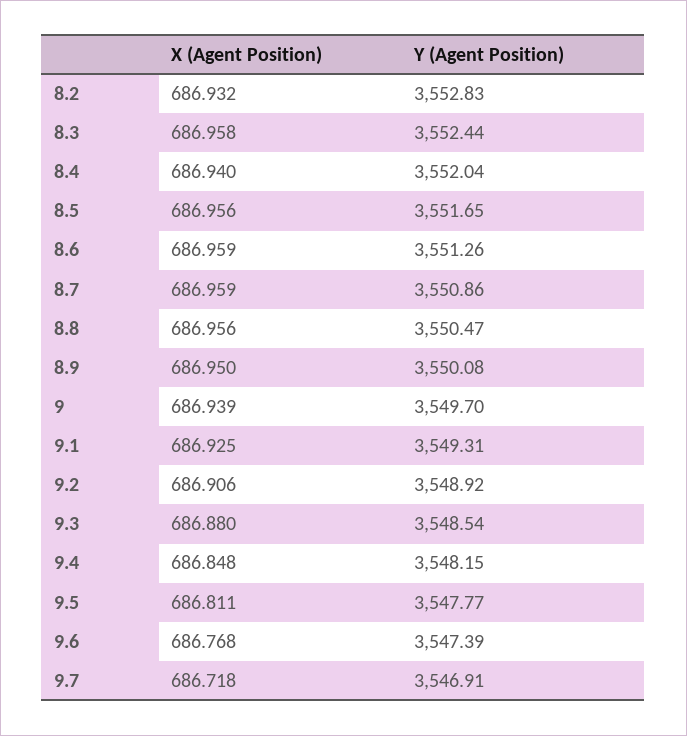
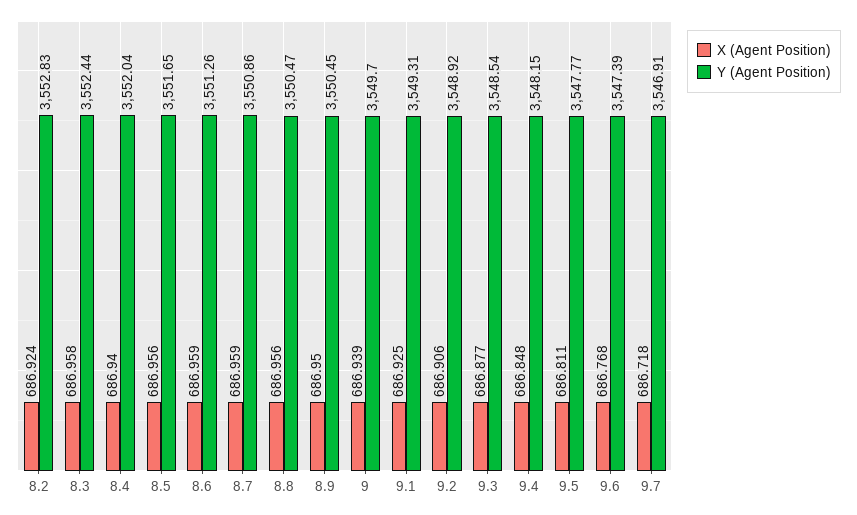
X (Agent Position), 8.2: 686.932 -> 686.924
Y (Agent Position), 8.9: 3550.08 -> 3550.45
X (Agent Position), 9.3: 686.88 -> 686.877

